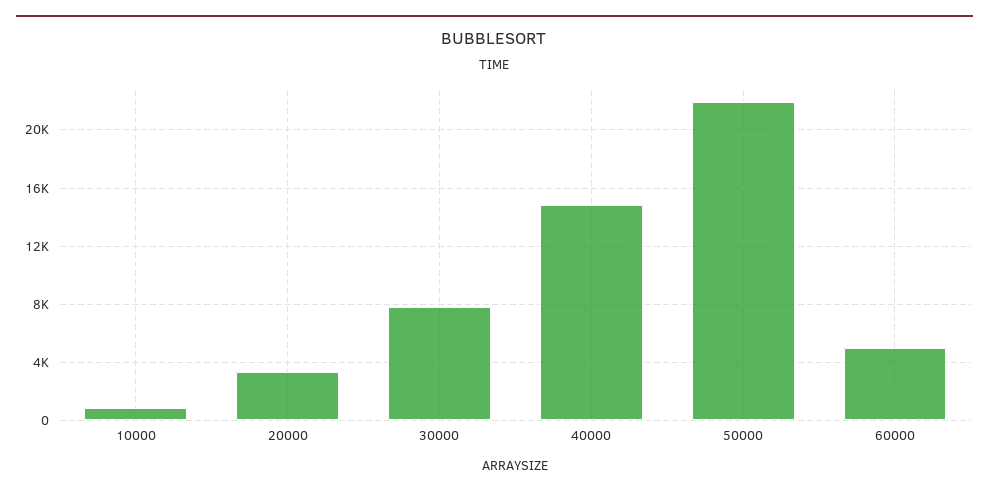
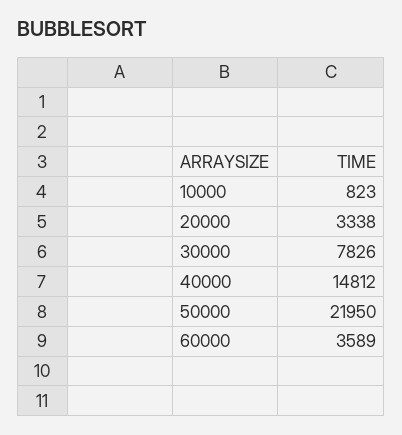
60000: 5000 -> 3589

